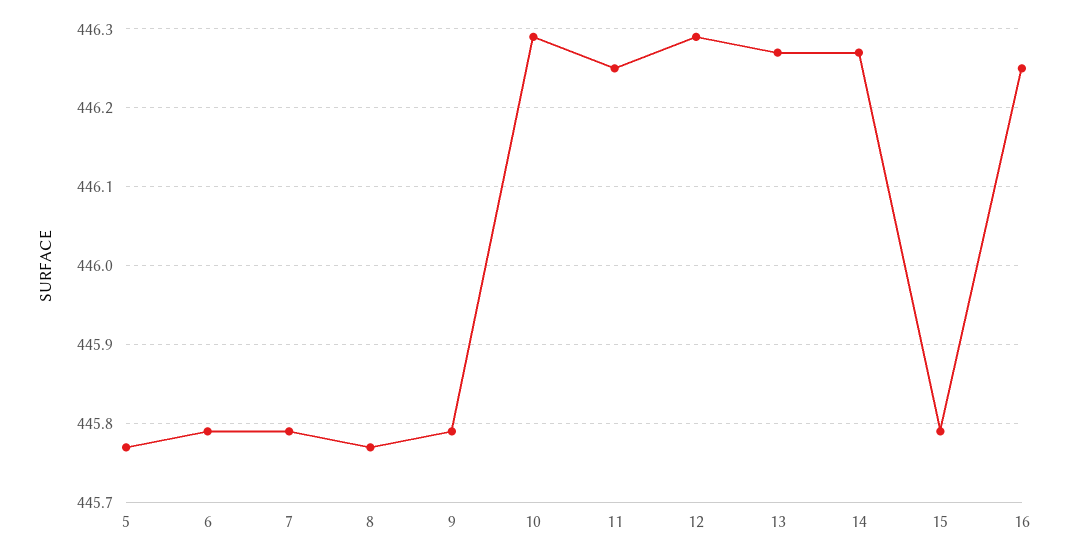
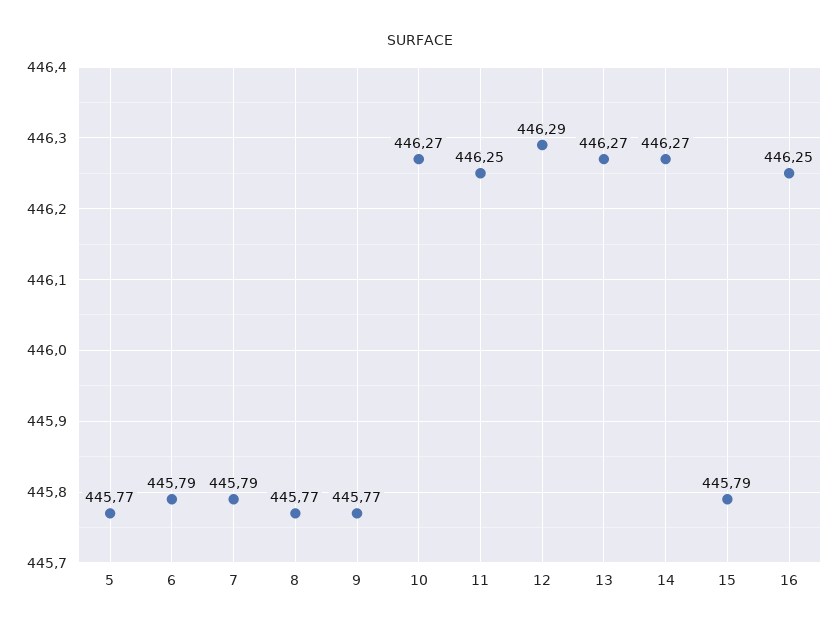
9: 445.79 -> 445.77
10: 446.29 -> 446.27

